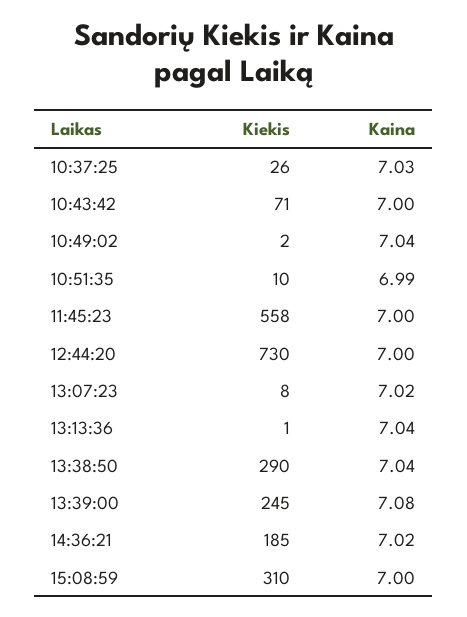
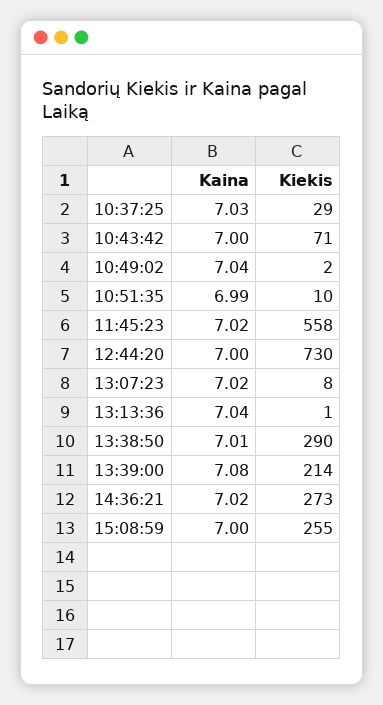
Kiekis, 10:37:25: 26 -> 29
Kaina, 11:45:23: 7 -> 7.02
Kaina, 13:38:50: 7.04 -> 7.01
Kiekis, 13:39:00: 245 -> 214
Kiekis, 14:36:21: 185 -> 273
Kiekis, 15:08:59: 310 -> 255

